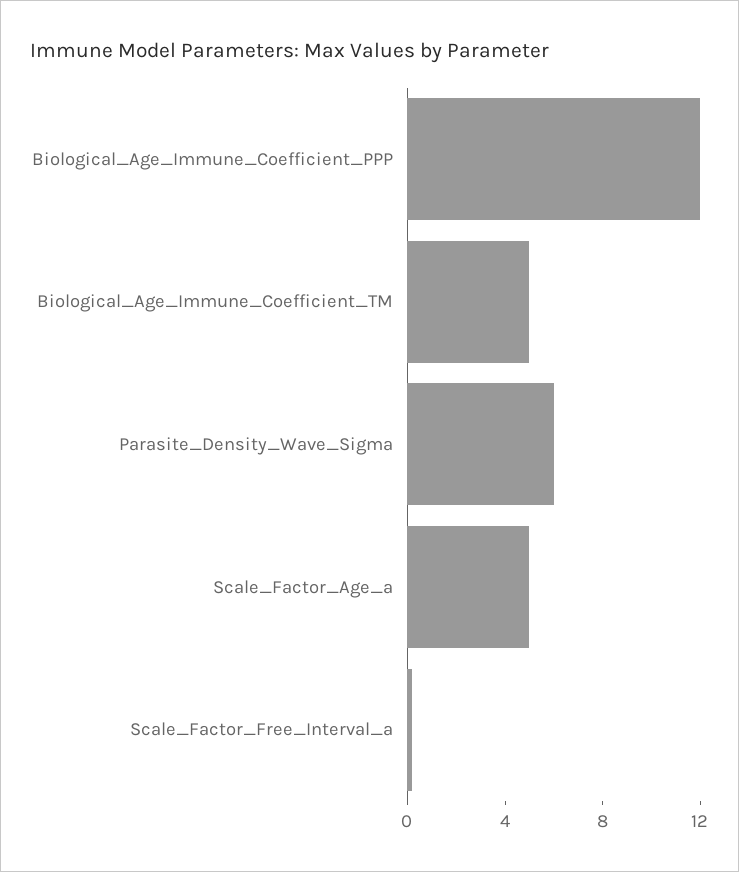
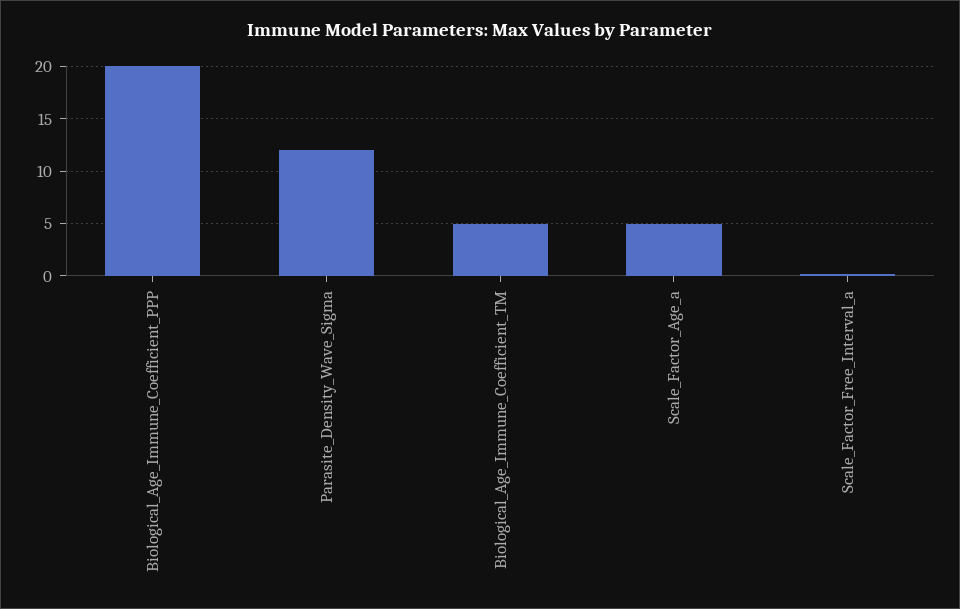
Biological_Age_Immune_Coefficient_PPP: 12 -> 20
Parasite_Density_Wave_Sigma: 6 -> 12

